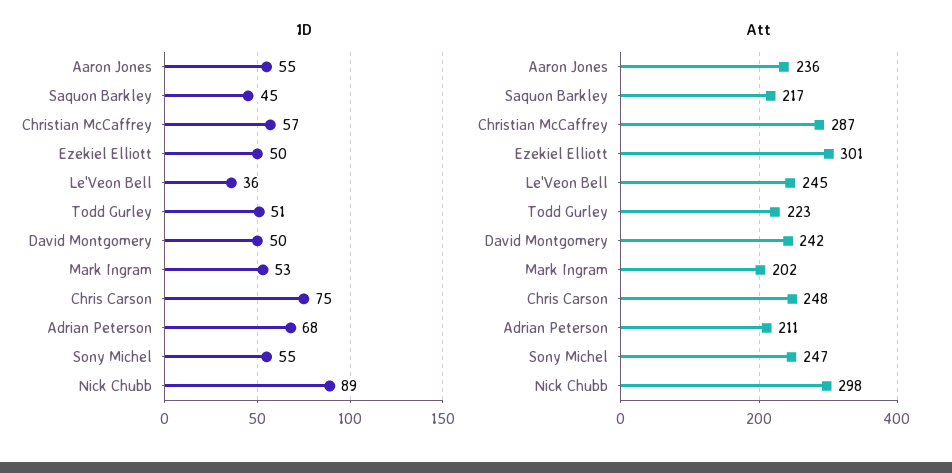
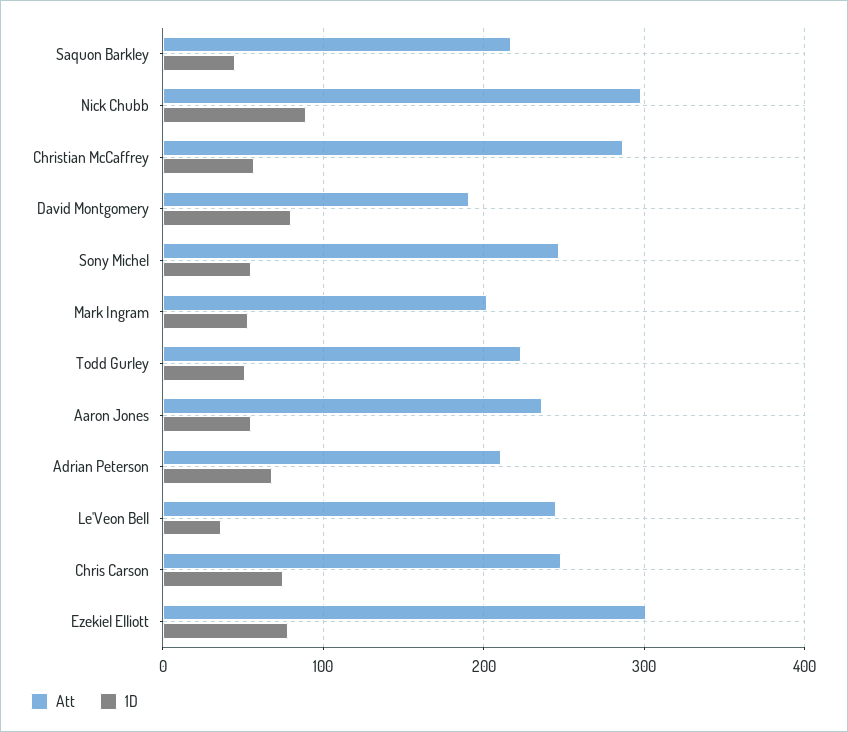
1D, Ezekiel Elliott: 50 -> 80
1D, David Montgomery: 50 -> 80
Att, David Montgomery: 242 -> 190

